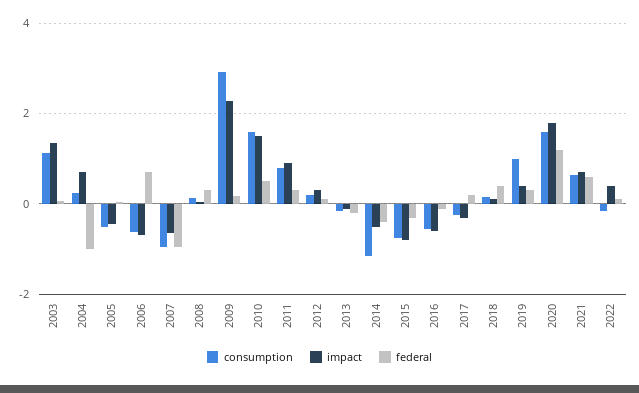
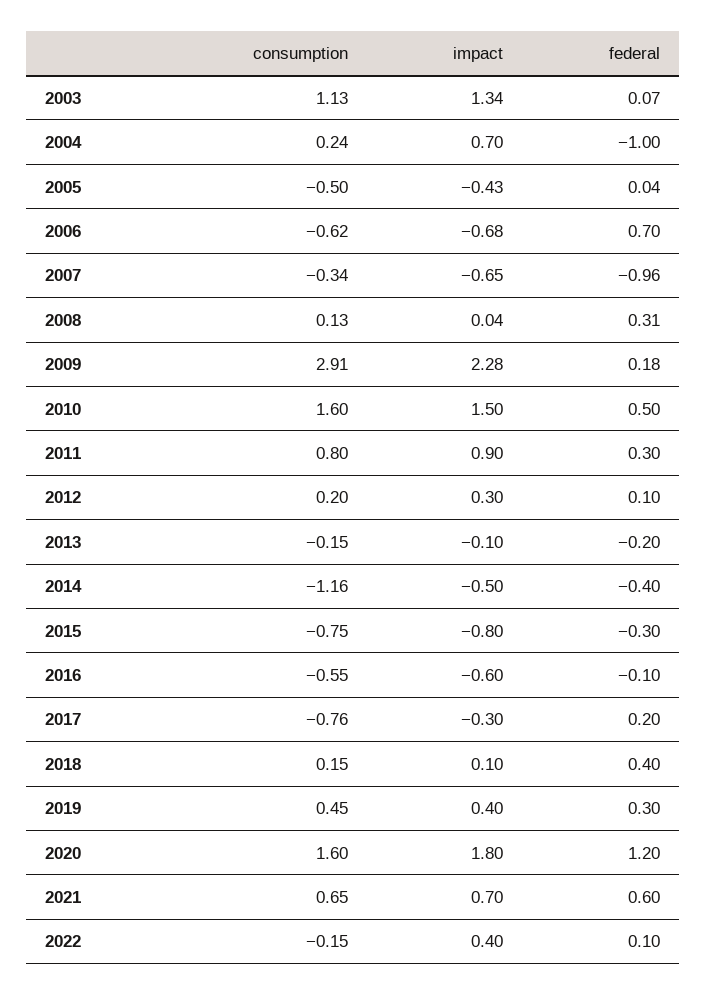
consumption, 2007: -1 -> -0.34
consumption, 2017: -0.2 -> -0.76
consumption, 2019: 1 -> 0.45

